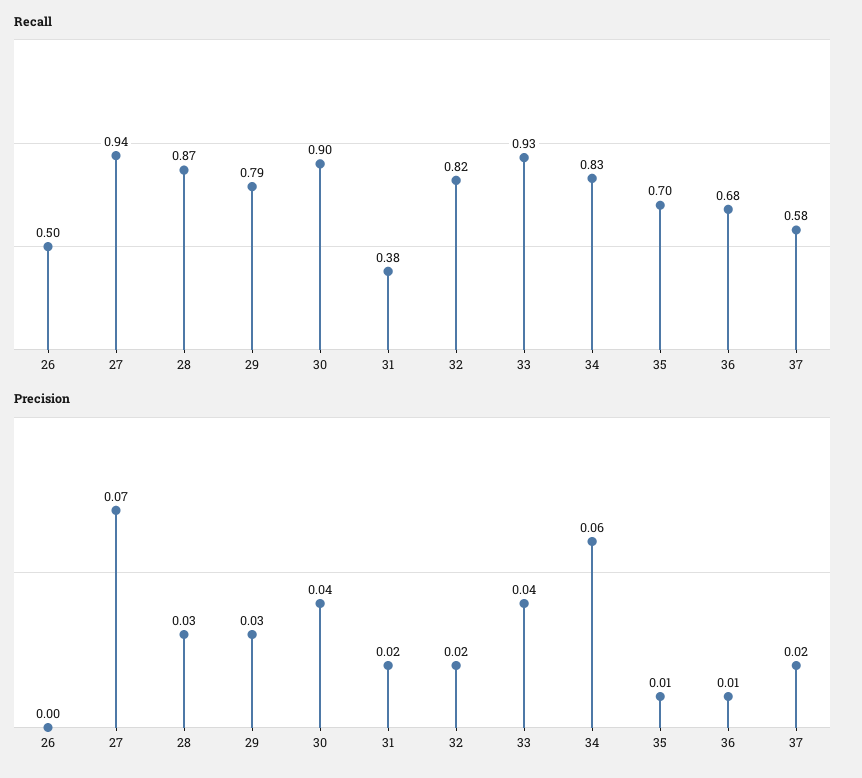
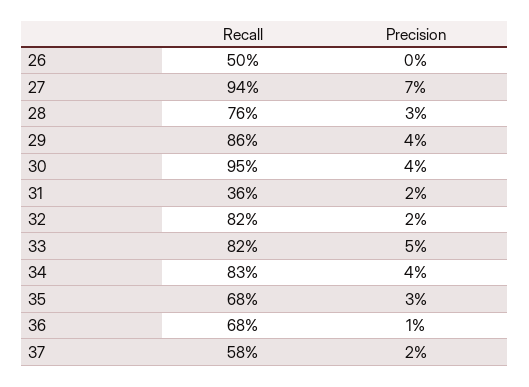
Recall, 28: 0.87 -> 0.76
Recall, 29: 0.79 -> 0.86
Recall, 30: 0.9 -> 0.95
Recall, 31: 0.38 -> 0.36
Recall, 33: 0.93 -> 0.82
Recall, 35: 0.7 -> 0.68
Precision, 29: 0.03 -> 0.04
Precision, 33: 0.04 -> 0.05
Precision, 34: 0.06 -> 0.04
Precision, 35: 0.01 -> 0.03

